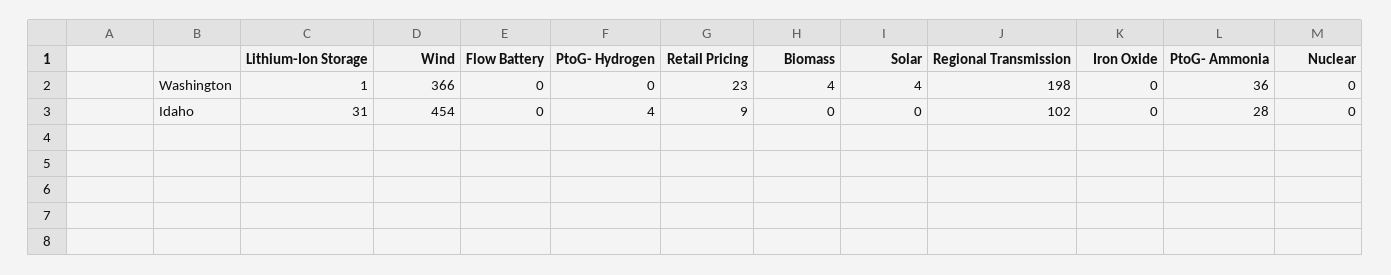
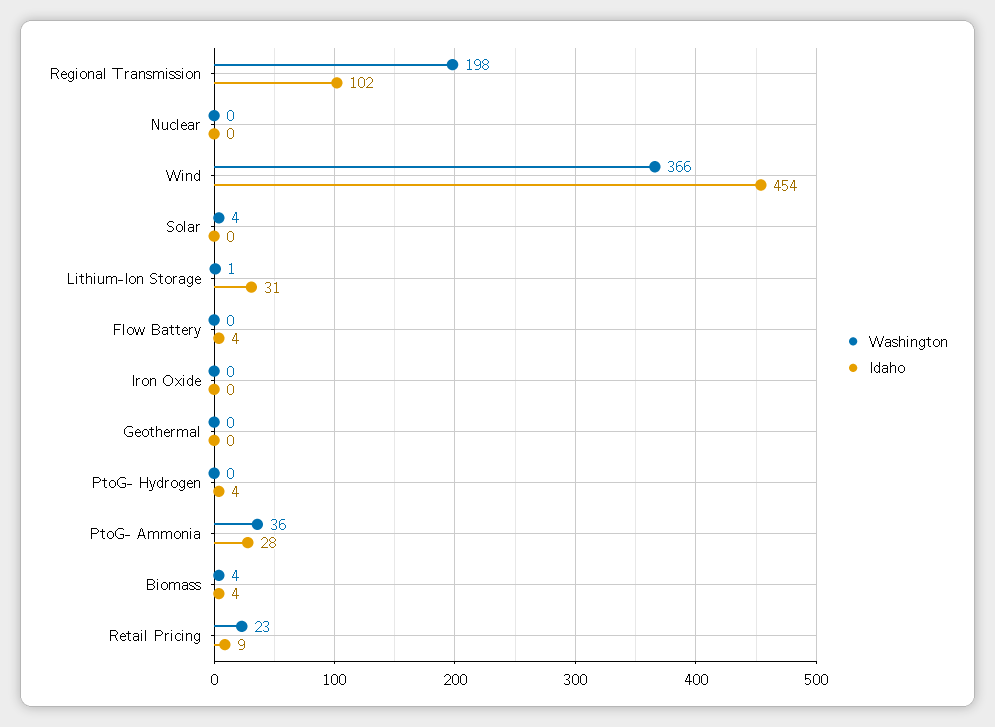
Idaho, Flow Battery: 0 -> 4
Idaho, Biomass: 0 -> 4
Washington, Geothermal: none -> 0
Idaho, Geothermal: none -> 0

